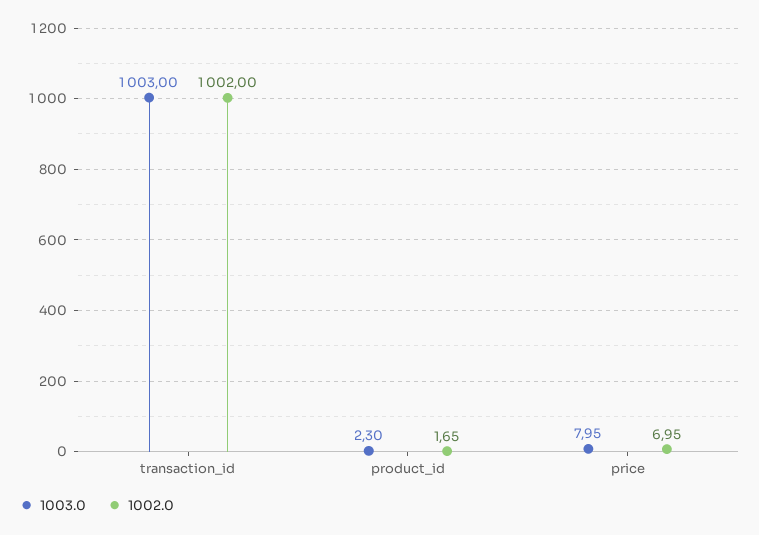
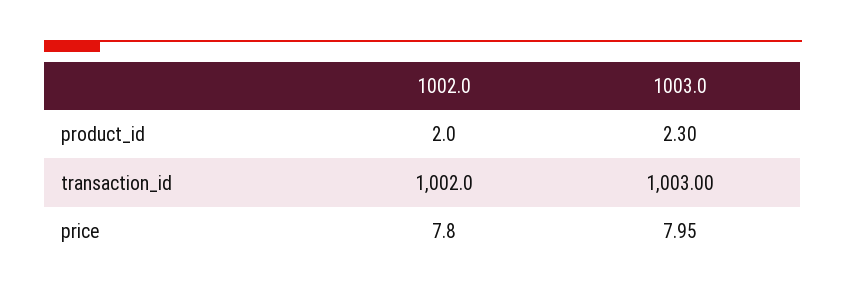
1002.0, product_id: 1.65 -> 2
1002.0, price: 6.95 -> 7.8

